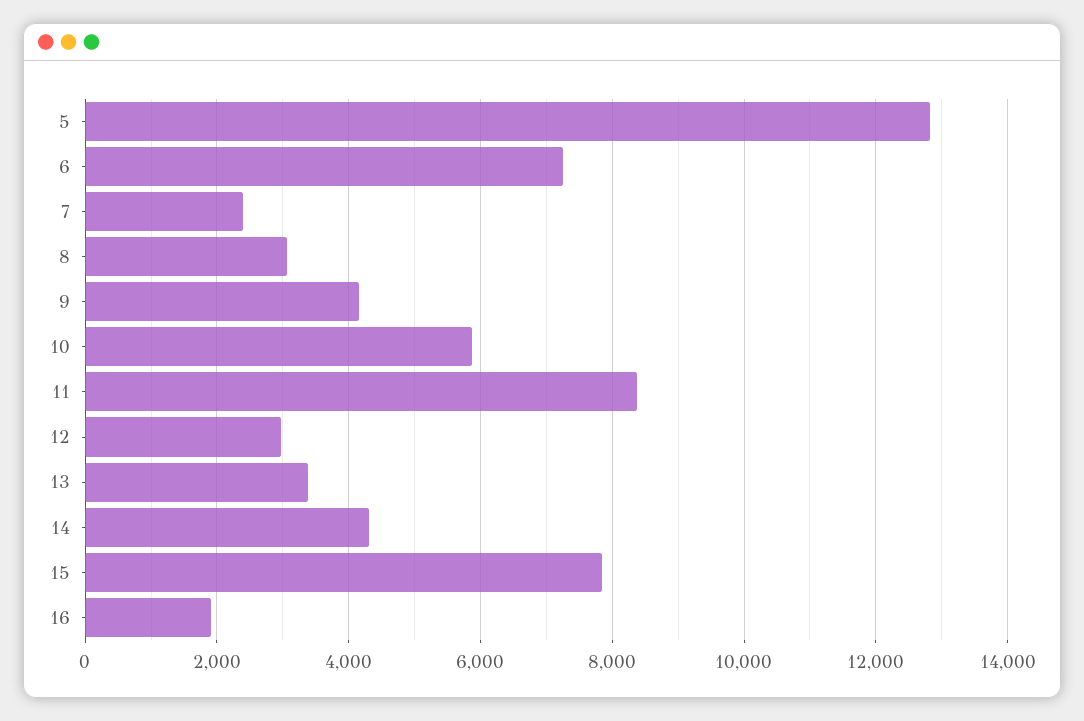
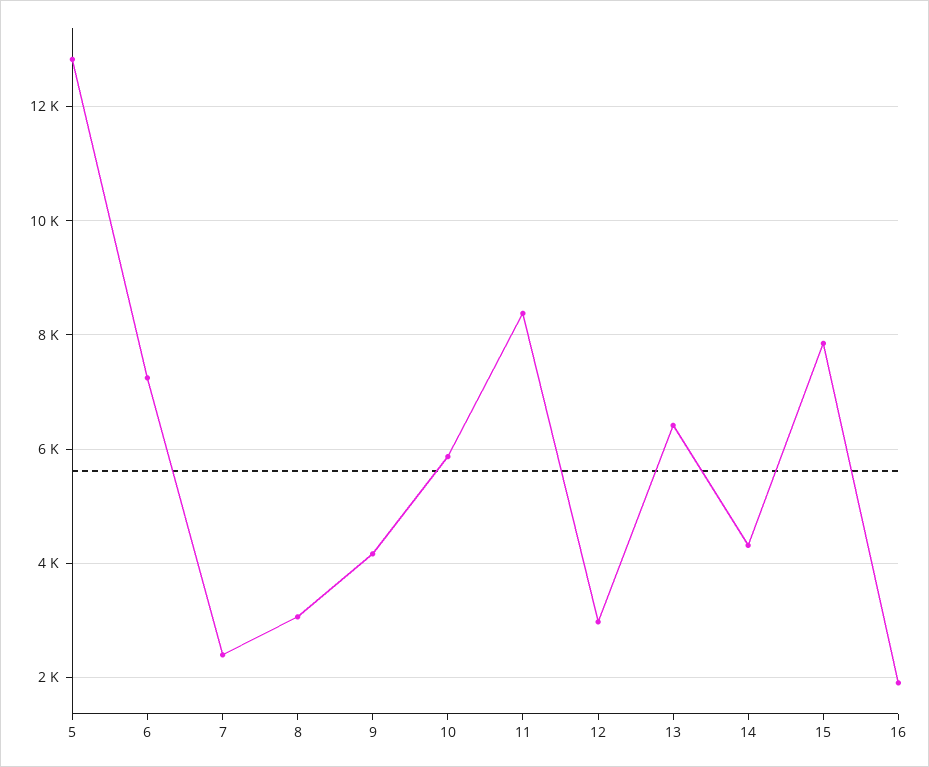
13: 3400 -> 6400

